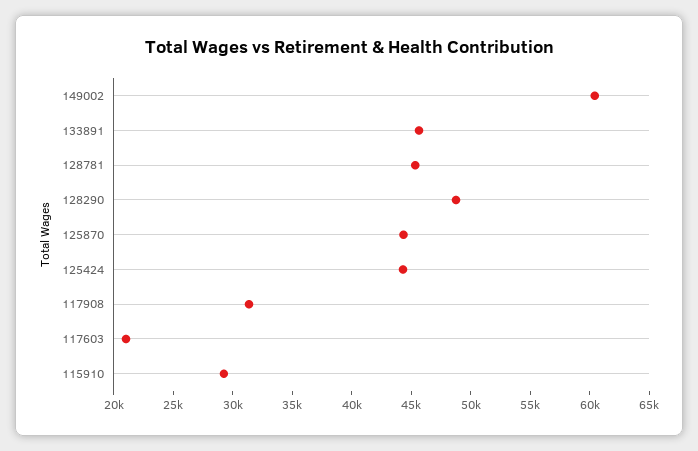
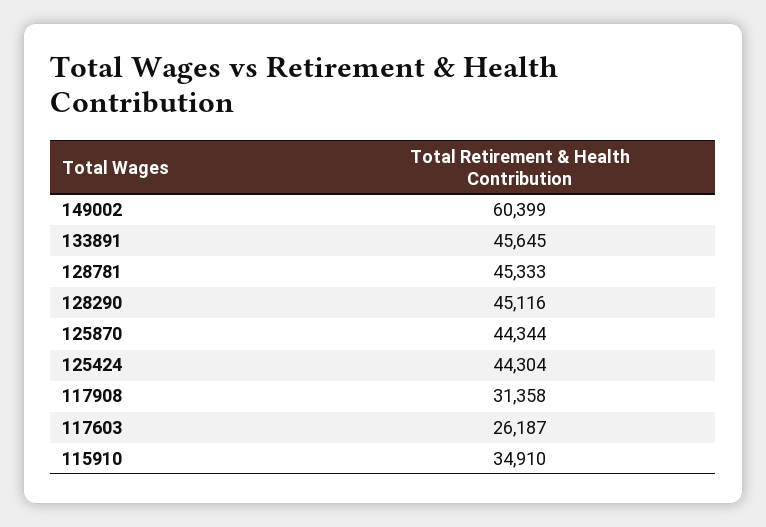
128290: 49000 -> 45116
117603: 21000 -> 26187
115910: 29000 -> 34910

